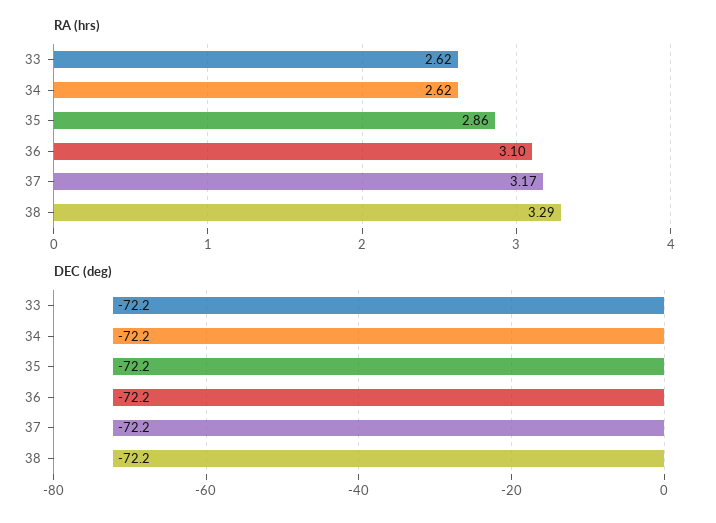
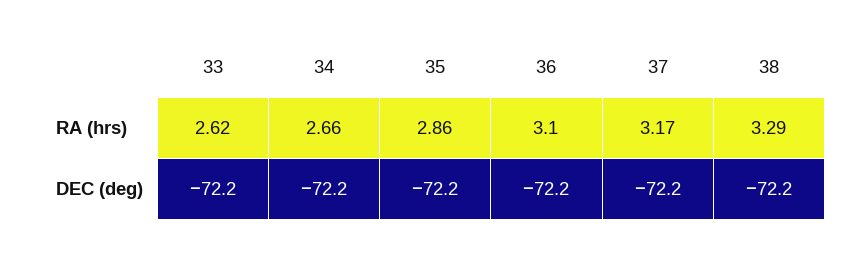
RA (hrs), 34: 2.62 -> 2.66

